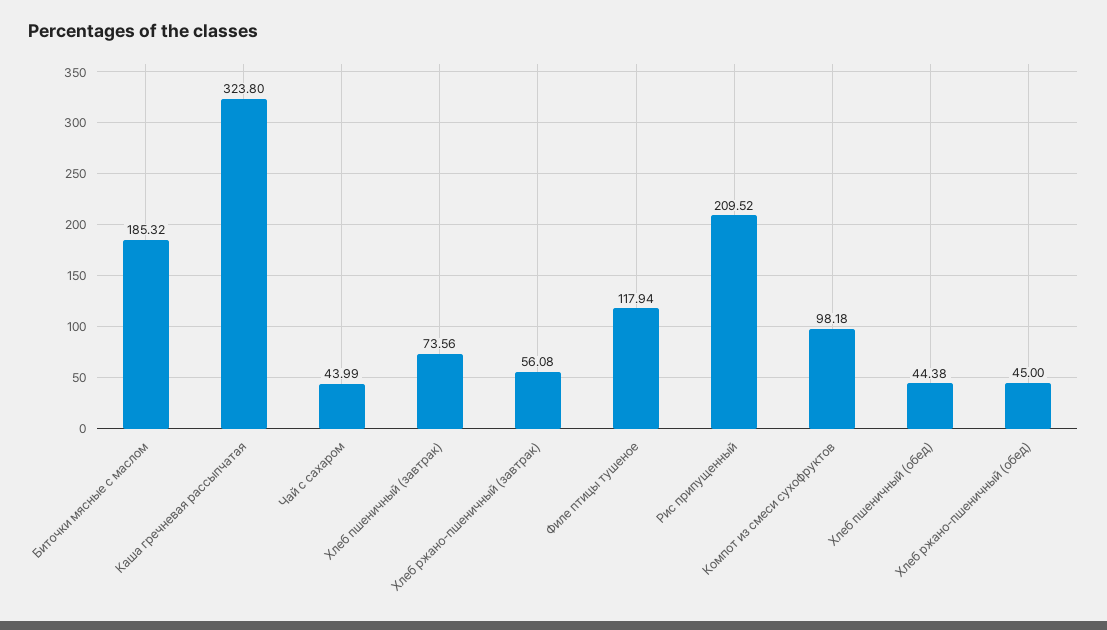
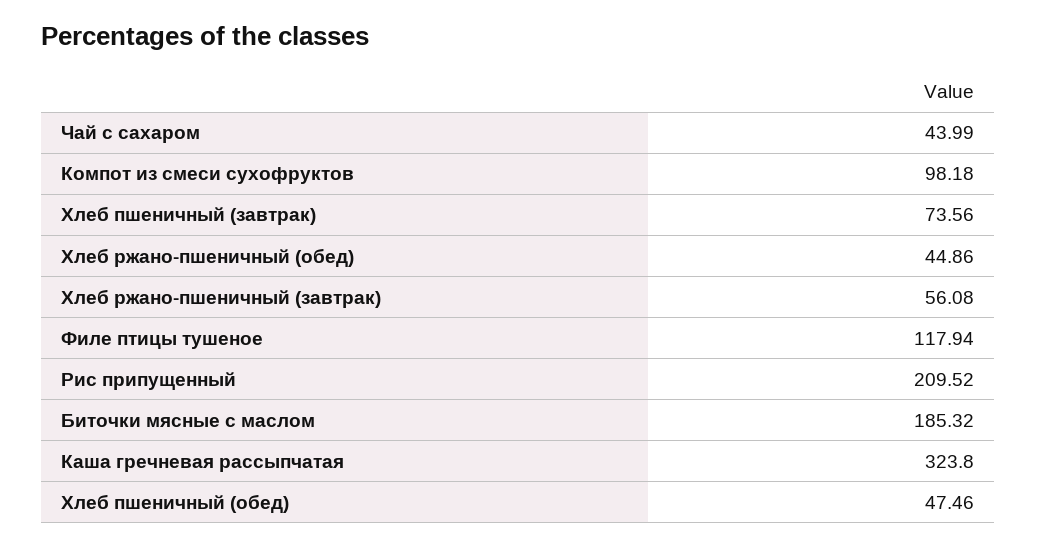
Хлеб пшеничный (обед): 44.38 -> 47.46
Хлеб ржано-пшеничный (обед): 45 -> 44.86

